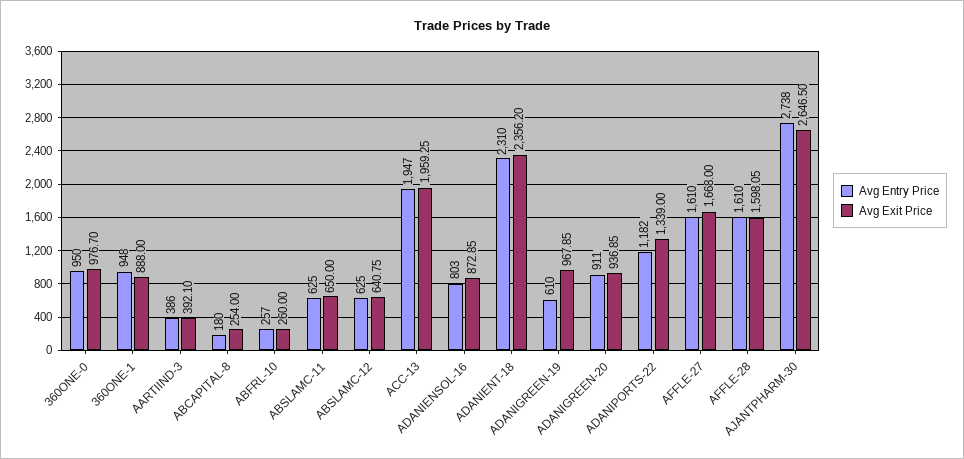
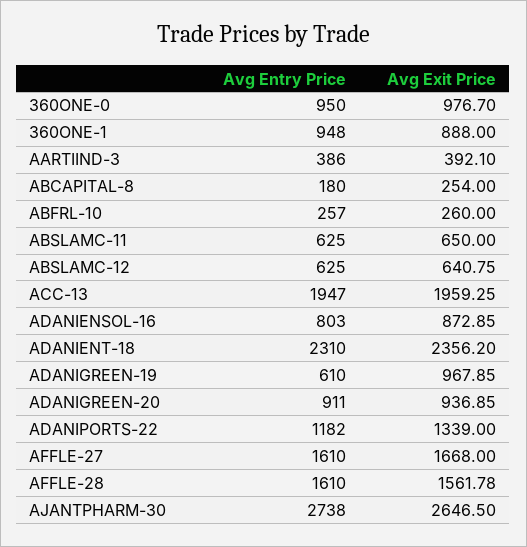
Avg Exit Price, AFFLE-28: 1598.05 -> 1561.78

